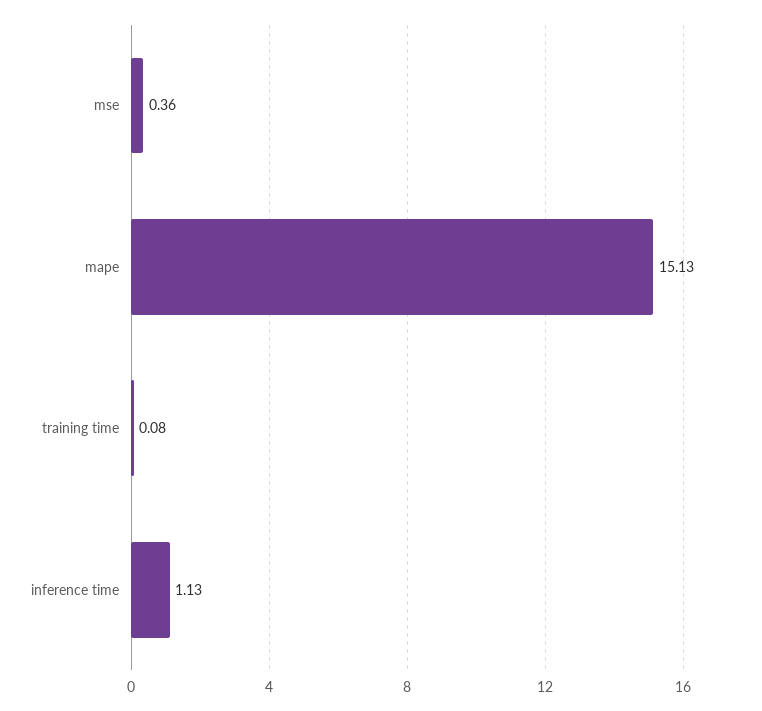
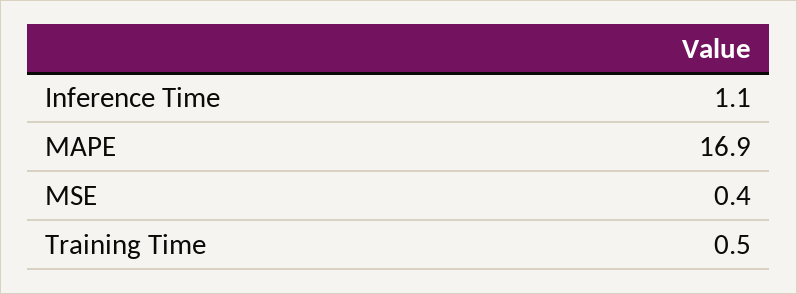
mape: 15.13 -> 16.9
training time: 0.08 -> 0.5

